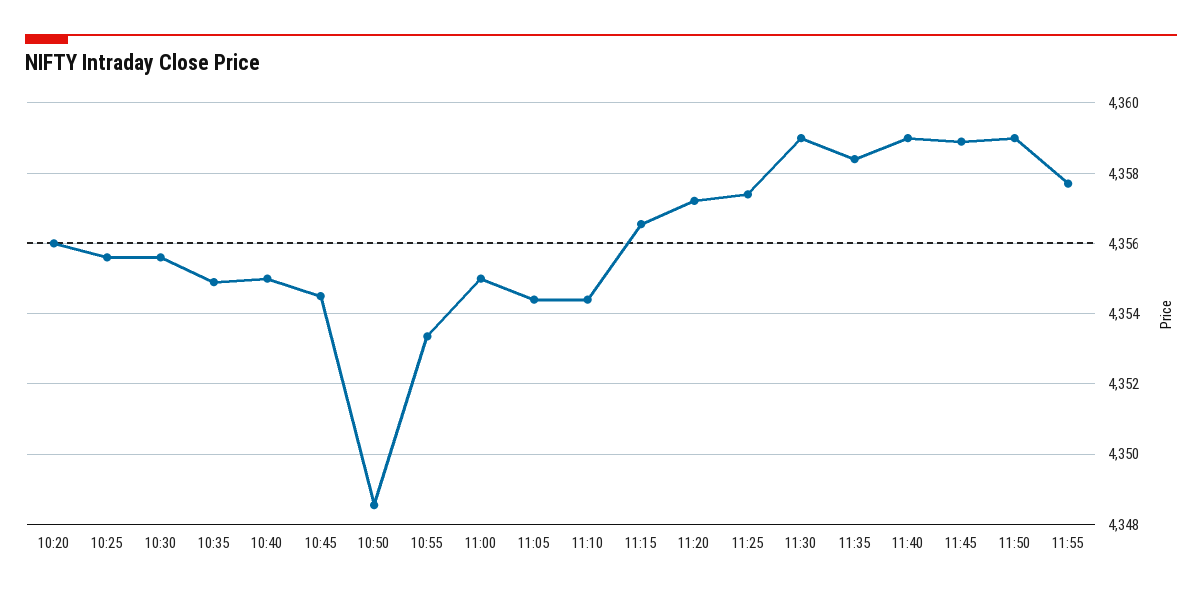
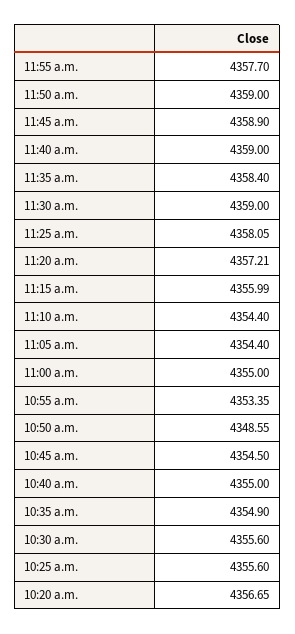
10:20: 4356 -> 4356.65
11:15: 4356.6 -> 4355.99
11:25: 4357.4 -> 4358.05

